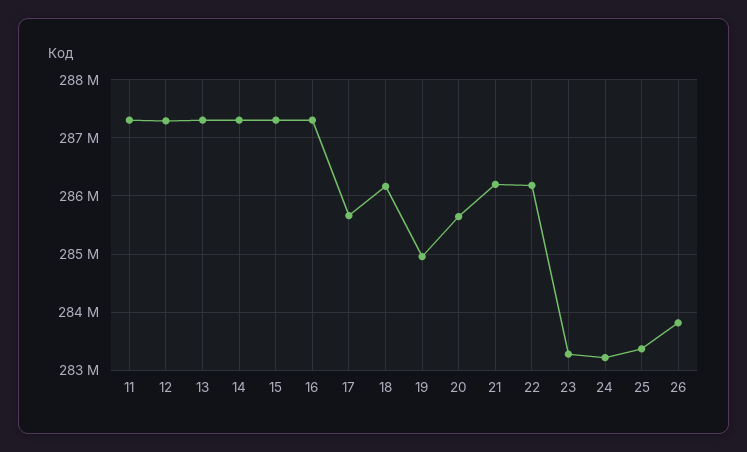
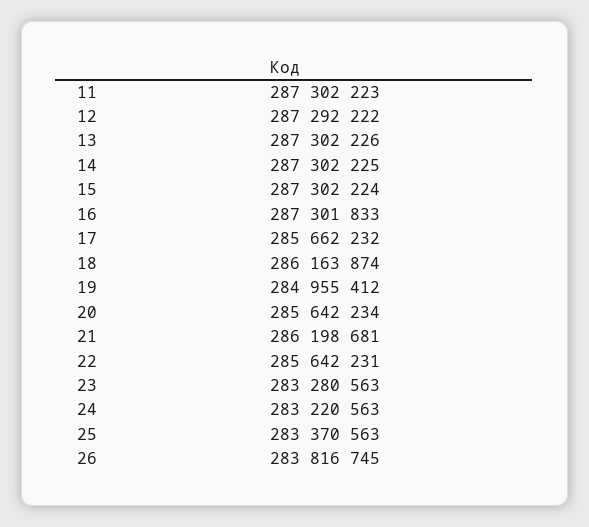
22: 286200000 -> 285642231

